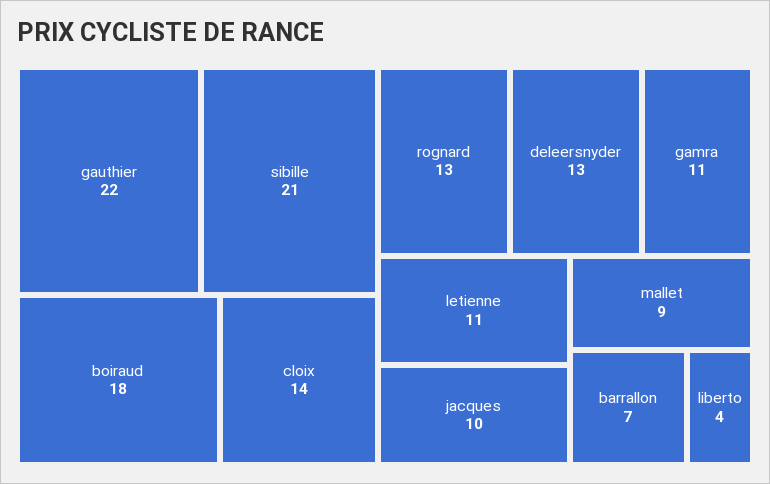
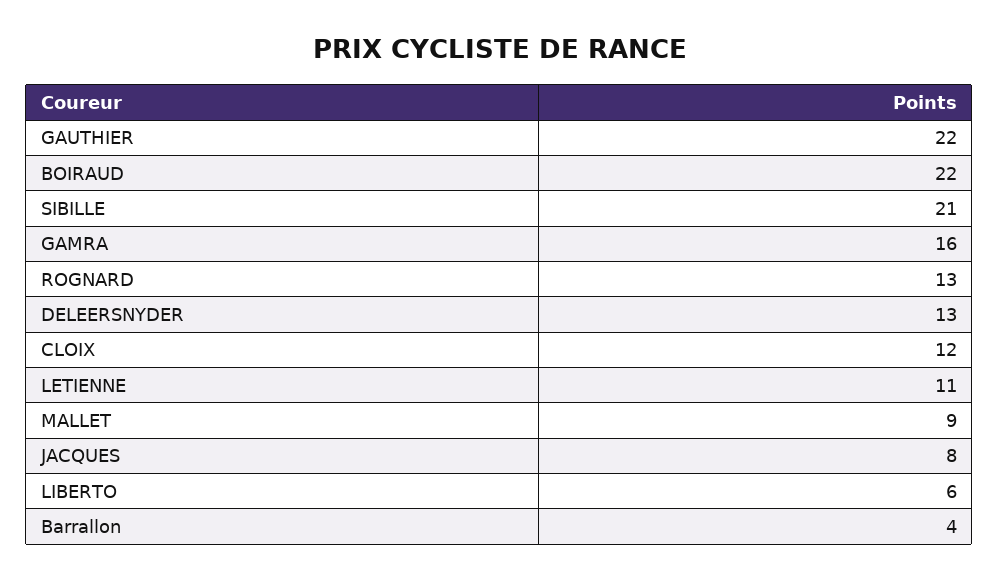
boiraud: 18 -> 22
cloix: 14 -> 12
gamra: 11 -> 16
jacques: 10 -> 8
barrallon: 7 -> 4
liberto: 4 -> 6

